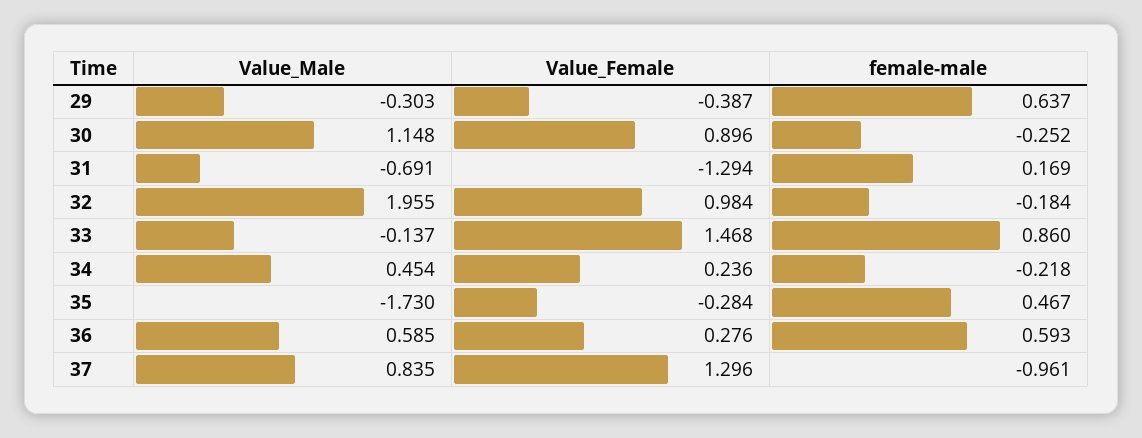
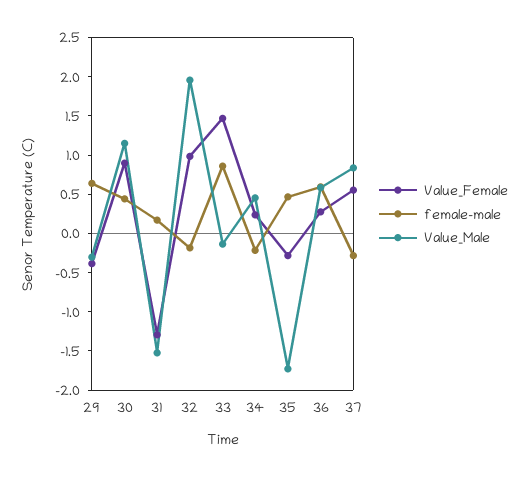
female-male, 30: -0.252 -> 0.5
Value_Male, 31: -0.691 -> -1.5
Value_Female, 37: 1.296 -> 0.5
female-male, 37: -0.961 -> -0.25

